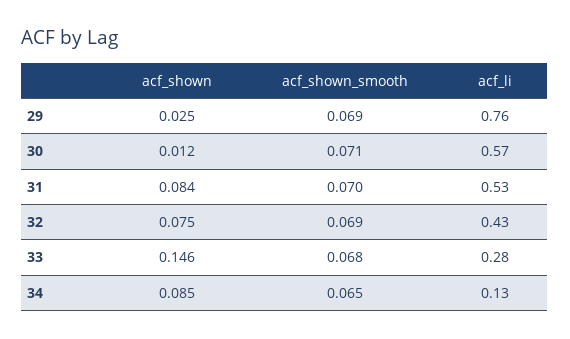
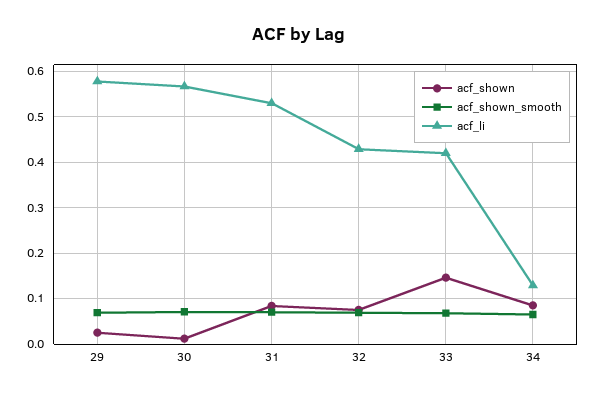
acf_li, 29: 0.76 -> 0.58
acf_li, 33: 0.28 -> 0.42

